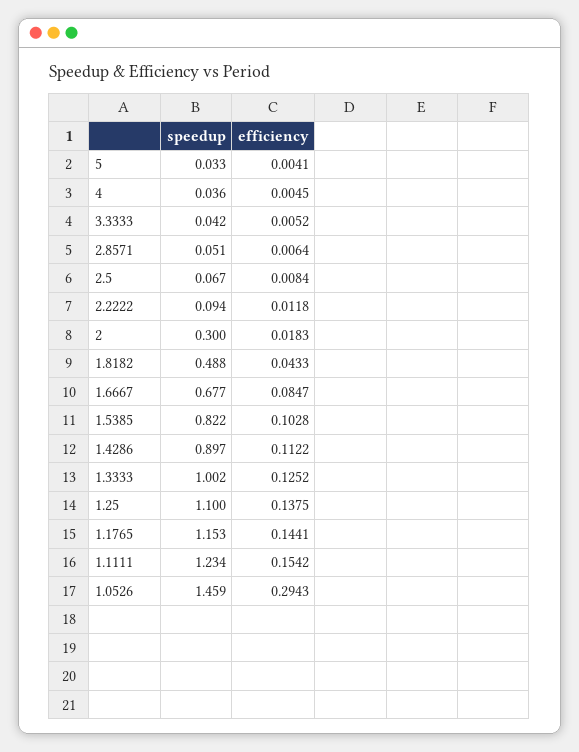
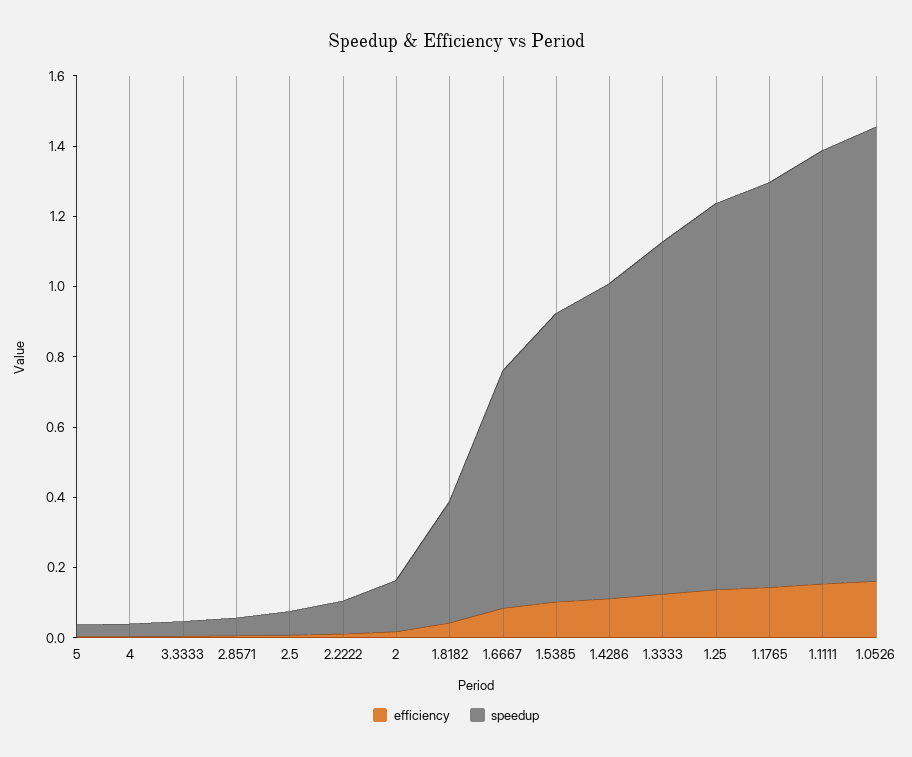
speedup, 2: 0.3 -> 0.15
speedup, 1.8182: 0.488 -> 0.35
speedup, 1.0526: 1.459 -> 1.3
efficiency, 1.0526: 0.2943 -> 0.15

